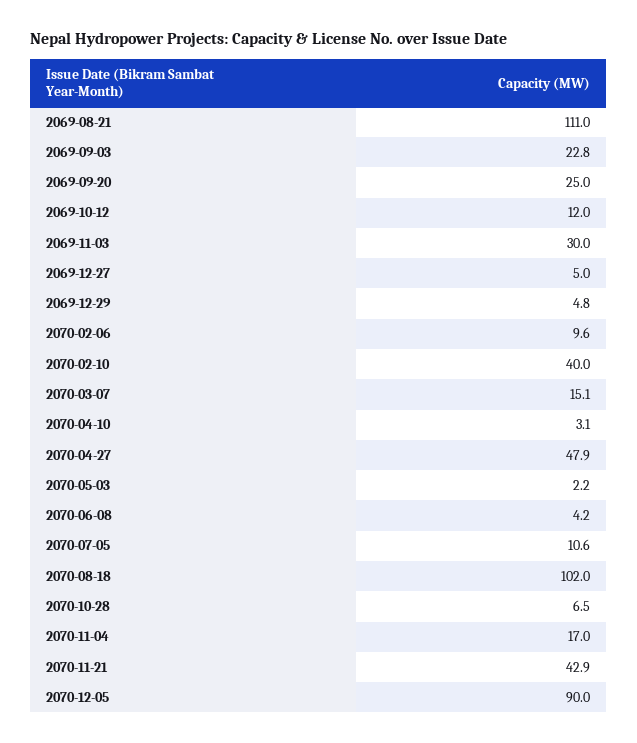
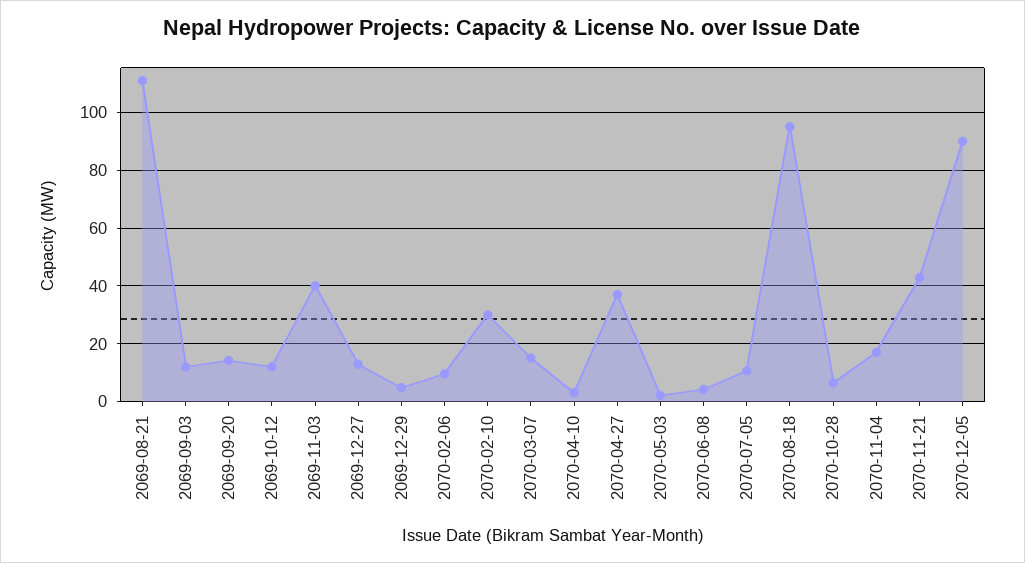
2069-09-03: 22.8 -> 12.5
2069-09-20: 25 -> 15
2069-11-03: 30 -> 40
2069-12-27: 5 -> 12.5
2070-02-10: 40 -> 30
2070-04-27: 47.9 -> 37.5
2070-08-18: 102 -> 95

